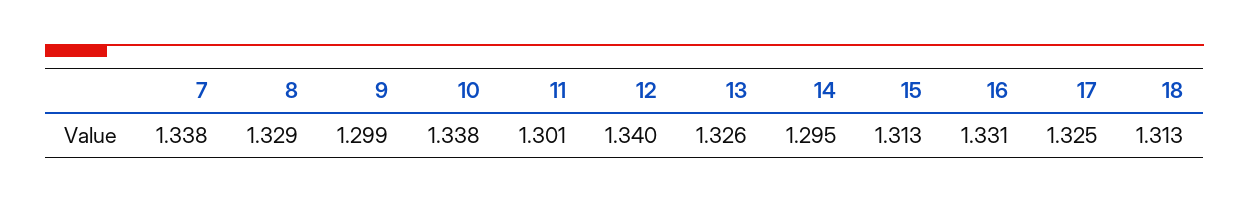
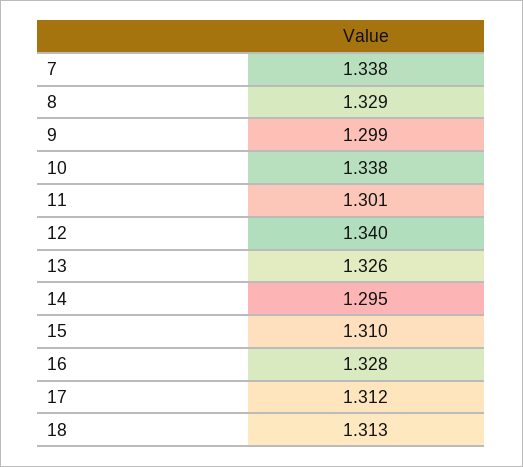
15: 1.313 -> 1.31
16: 1.331 -> 1.328
17: 1.325 -> 1.312

